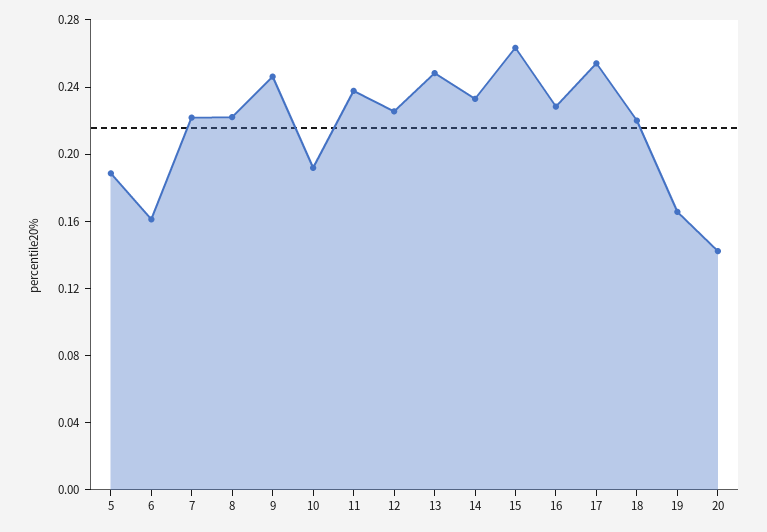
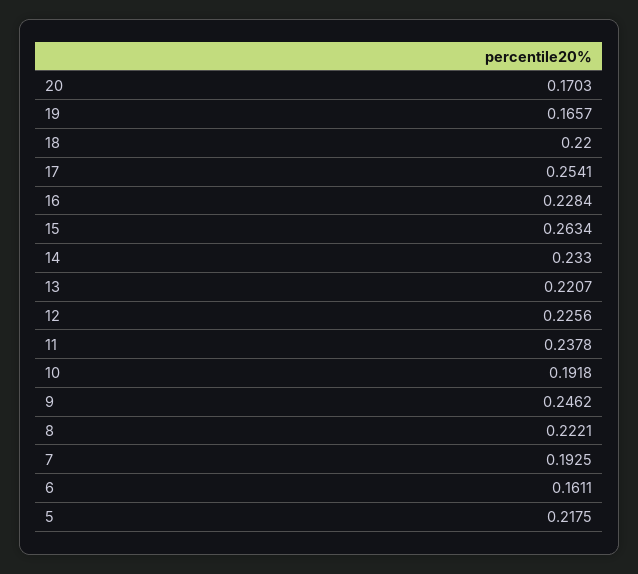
5: 0.19 -> 0.2175
7: 0.22 -> 0.1925
13: 0.25 -> 0.2207
20: 0.14 -> 0.1703

